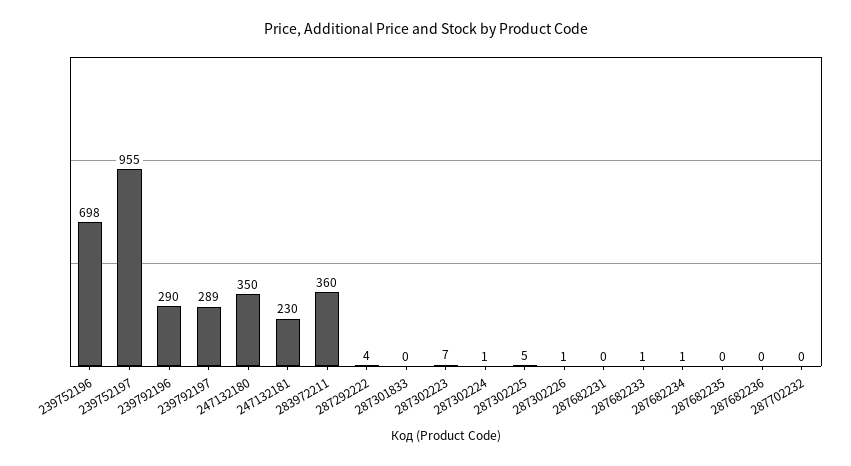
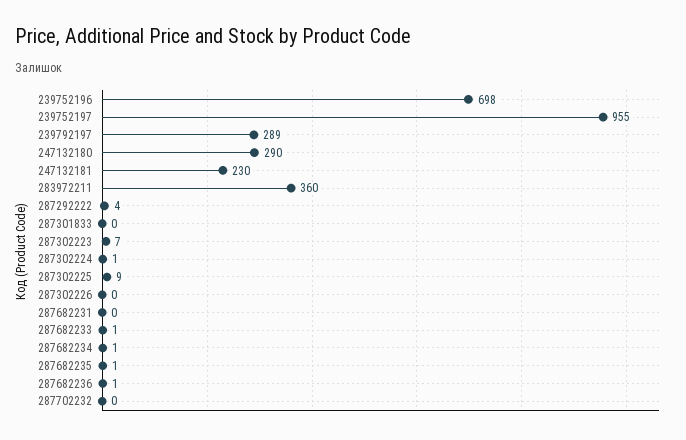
239792196: 290 -> none
247132180: 350 -> 290
287302225: 5 -> 9
287302226: 1 -> 0
287682235: 0 -> 1
287682236: 0 -> 1

